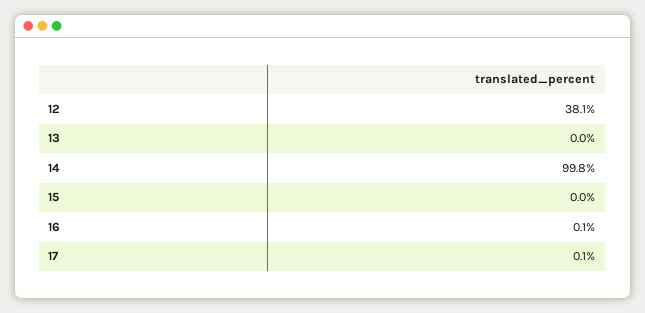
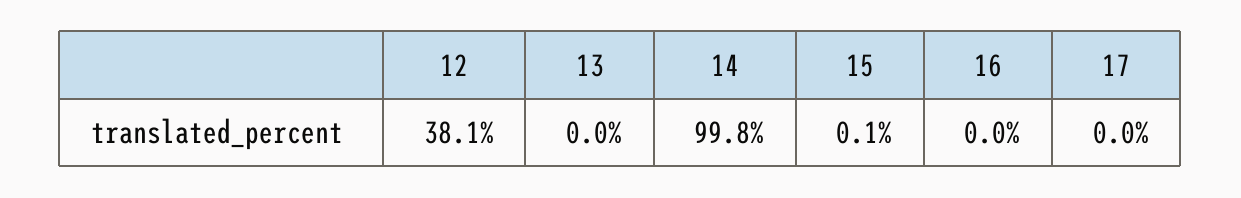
15: 0 -> 0.1
16: 0.1 -> 0
17: 0.1 -> 0

